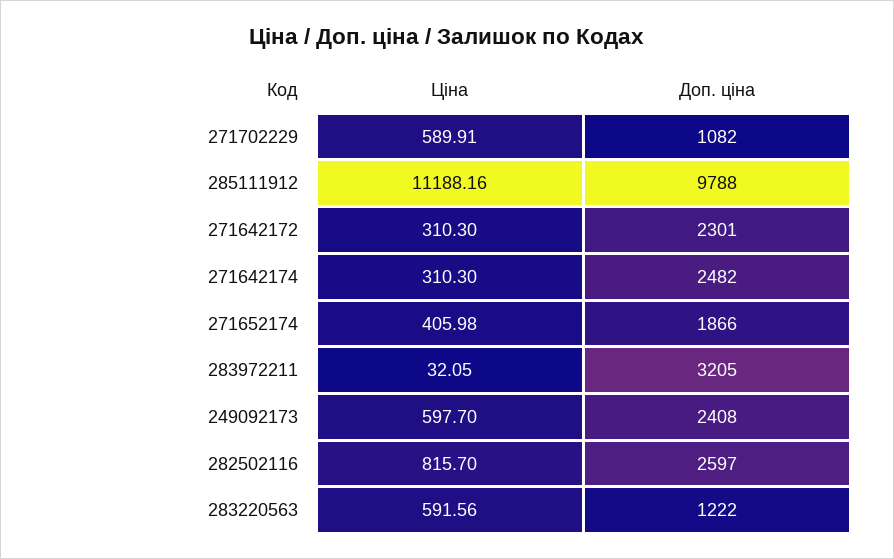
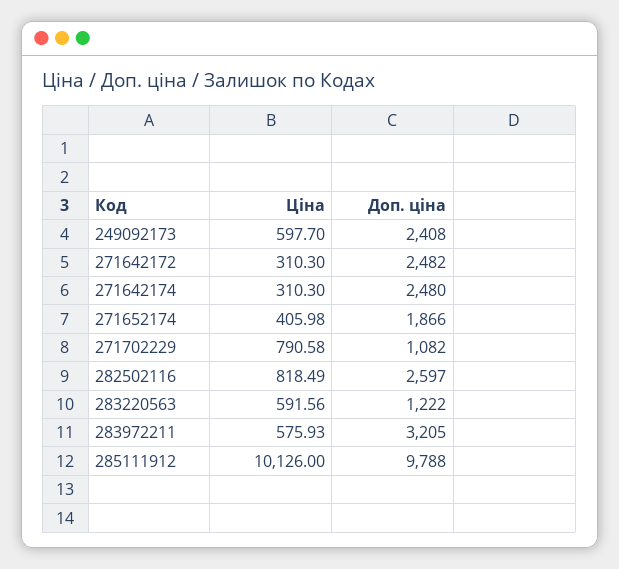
Ціна, 271702229: 589.91 -> 790.58
Ціна, 285111912: 11188.16 -> 10126
Доп. ціна, 271642172: 2301 -> 2482
Доп. ціна, 271642174: 2482 -> 2480
Ціна, 283972211: 32.05 -> 575.93
Ціна, 282502116: 815.7 -> 818.49

